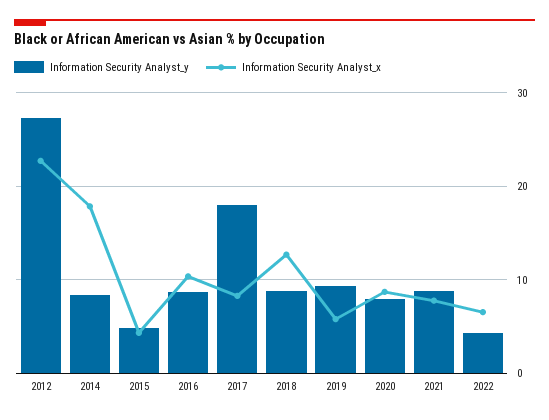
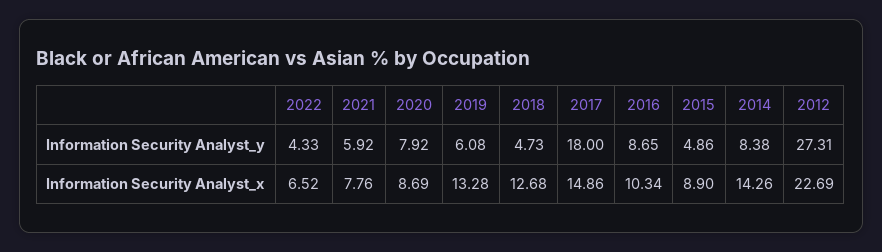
Information Security Analyst_x, 2014: 18 -> 14.26
Information Security Analyst_x, 2015: 4 -> 8.9
Information Security Analyst_x, 2017: 8 -> 14.86
Information Security Analyst_y, 2018: 9 -> 4.73
Information Security Analyst_y, 2019: 9 -> 6.08
Information Security Analyst_x, 2019: 6 -> 13.28
Information Security Analyst_y, 2021: 9 -> 5.92

